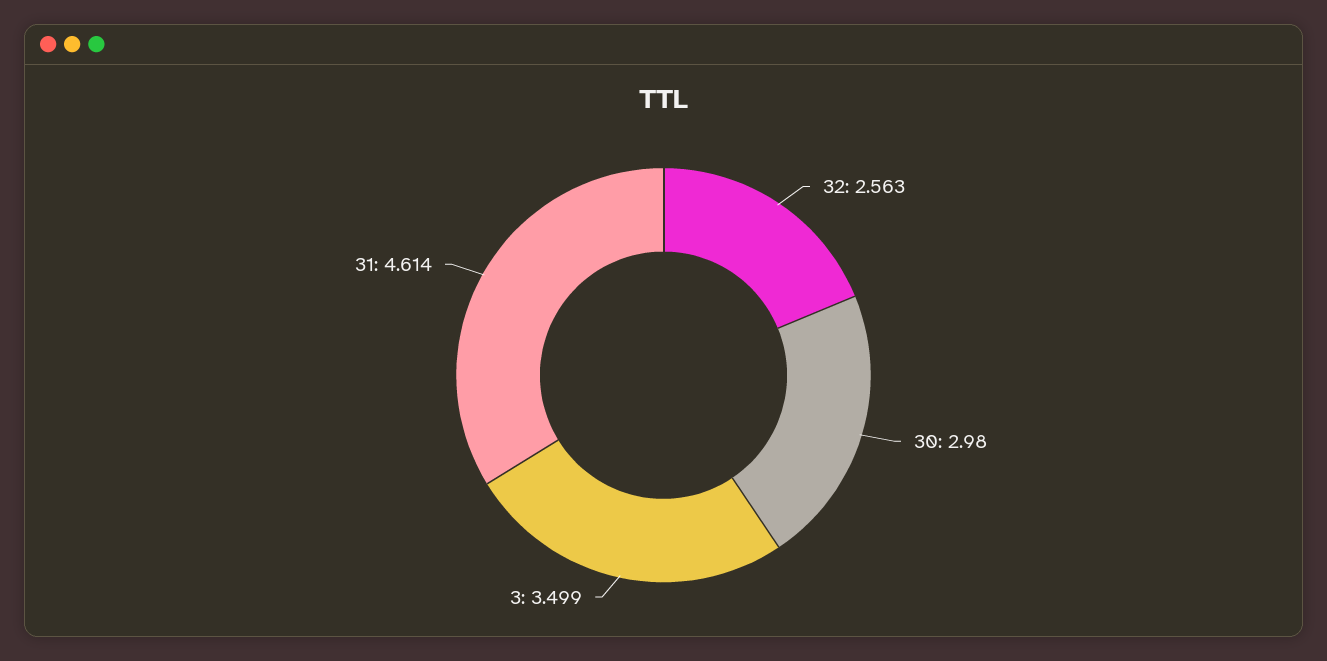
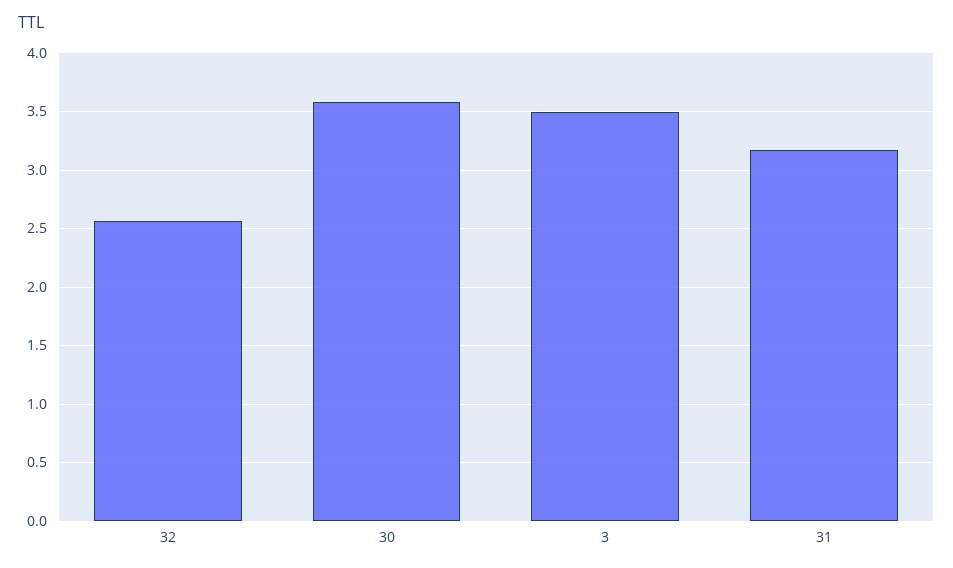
30: 2.98 -> 3.6
31: 4.614 -> 3.2

